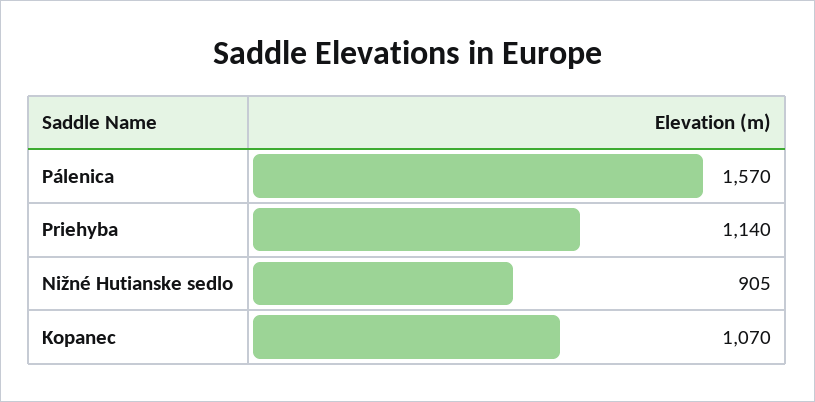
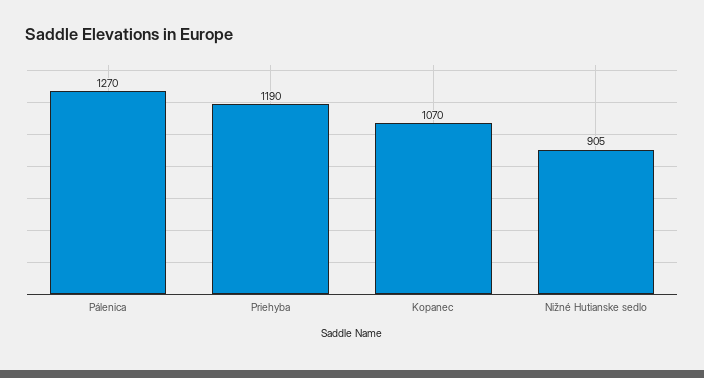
Pálenica: 1570 -> 1270
Priehyba: 1140 -> 1190

